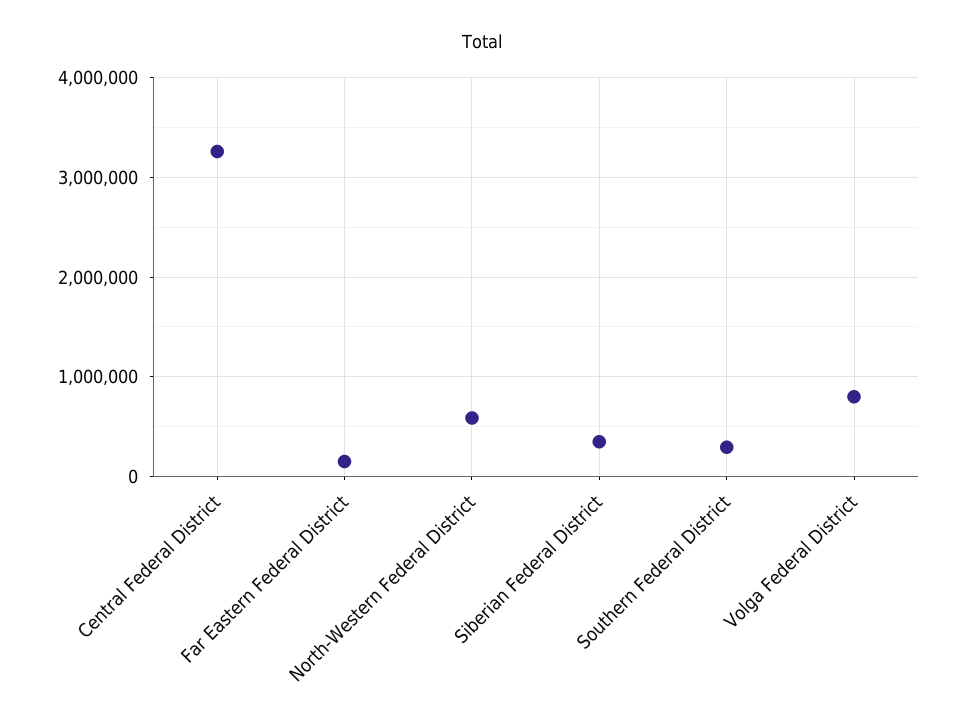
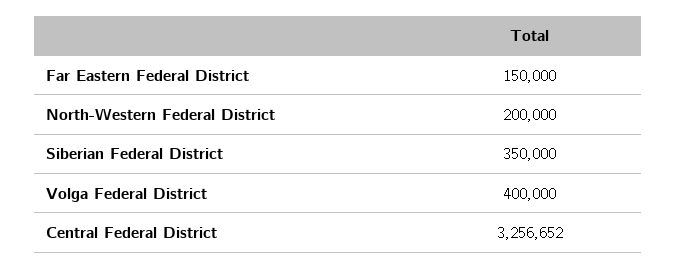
North-Western Federal District: 600000 -> 200000
Southern Federal District: 300000 -> none
Volga Federal District: 800000 -> 400000

